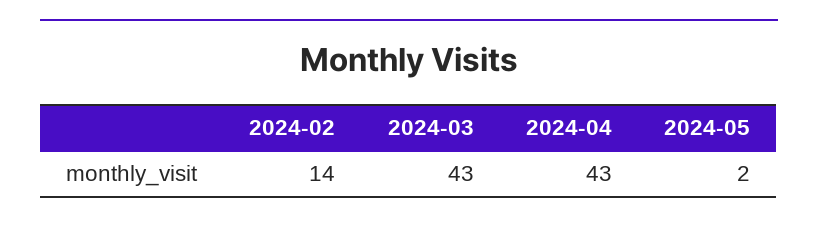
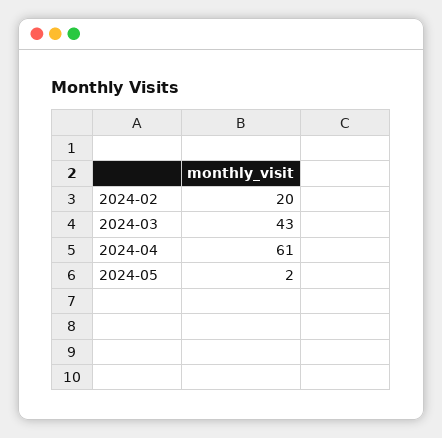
2024-02: 14 -> 20
2024-04: 43 -> 61

